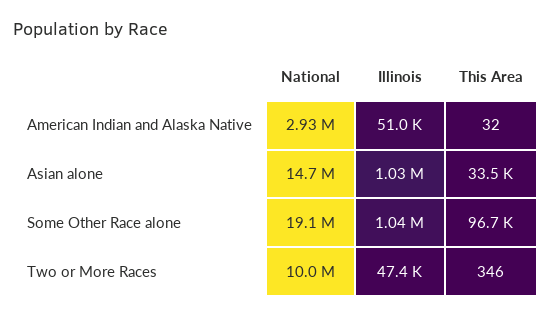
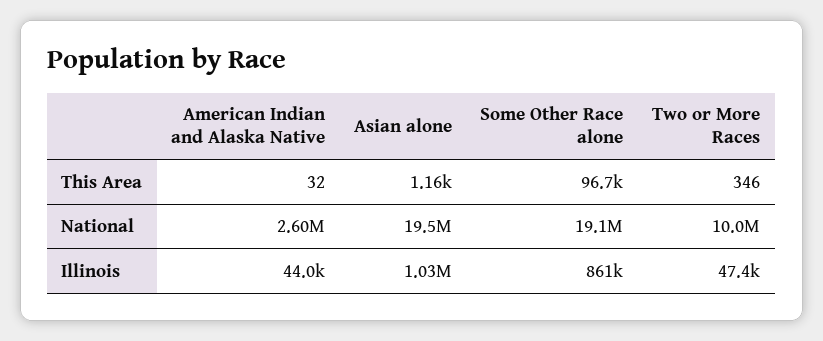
National, American Indian and Alaska Native: 2930000 -> 2600000
Illinois, American Indian and Alaska Native: 51000 -> 44000
National, Asian alone: 14700000 -> 19500000
This Area, Asian alone: 33500 -> 1160
Illinois, Some Other Race alone: 1040000 -> 861000

